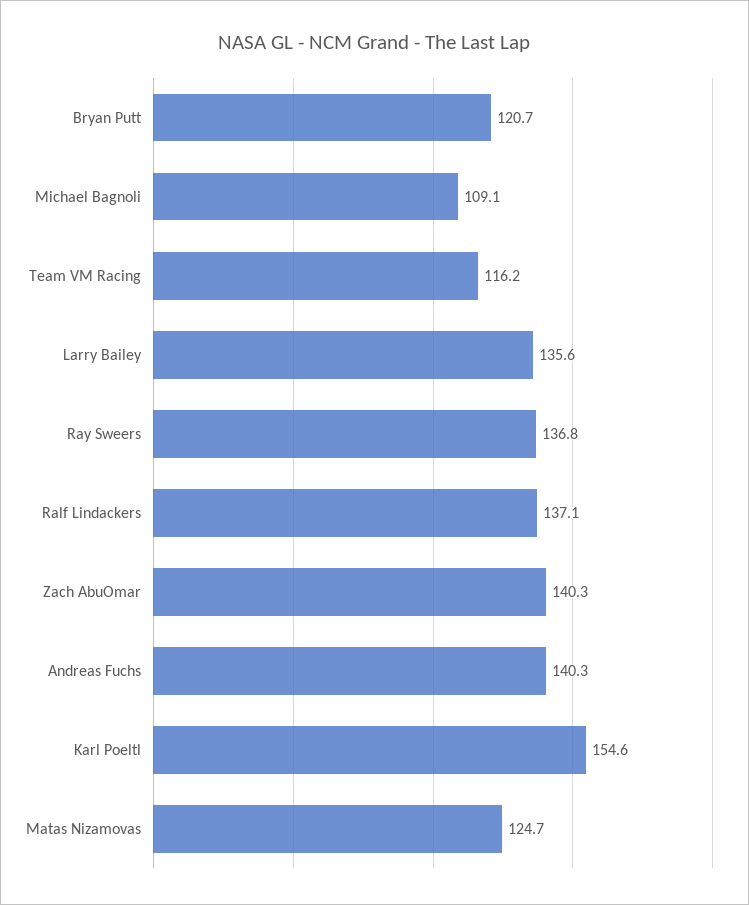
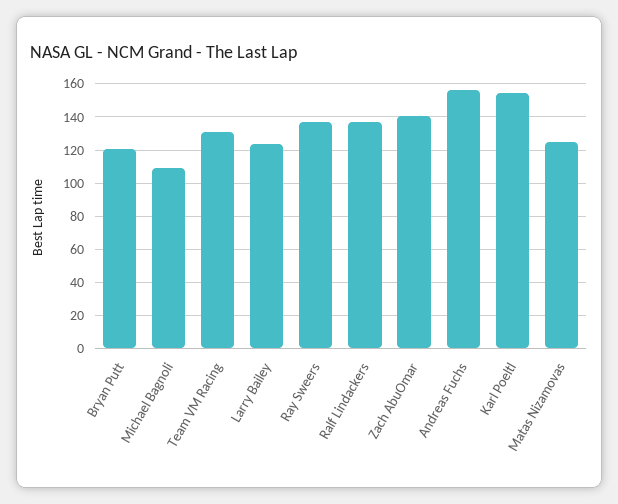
Team VM Racing: 116.2 -> 130
Larry Bailey: 135.6 -> 125
Andreas Fuchs: 140.3 -> 155

